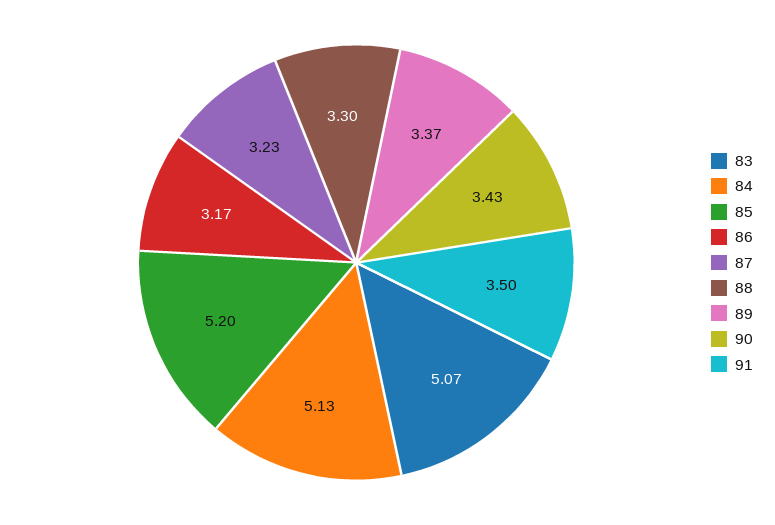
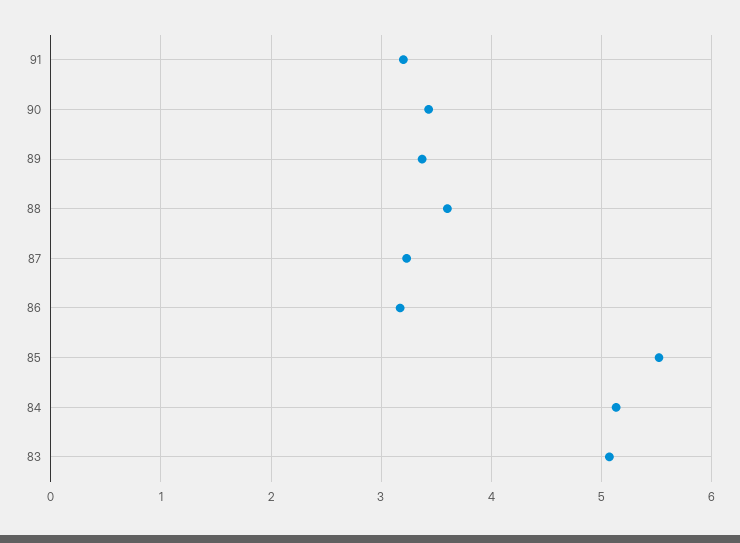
85: 5.2 -> 5.5
88: 3.3 -> 3.6
91: 3.5 -> 3.2

